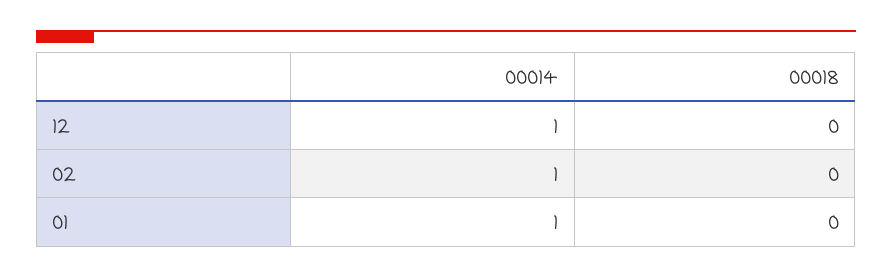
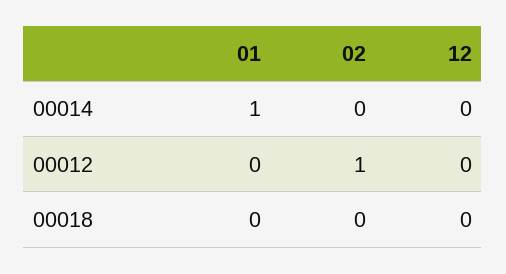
00014, 12: 1 -> 0
00014, 02: 1 -> 0
00012, 01: none -> 0
00012, 02: none -> 1
00012, 12: none -> 0

